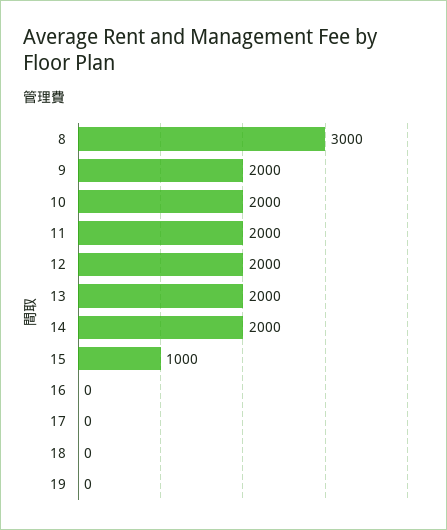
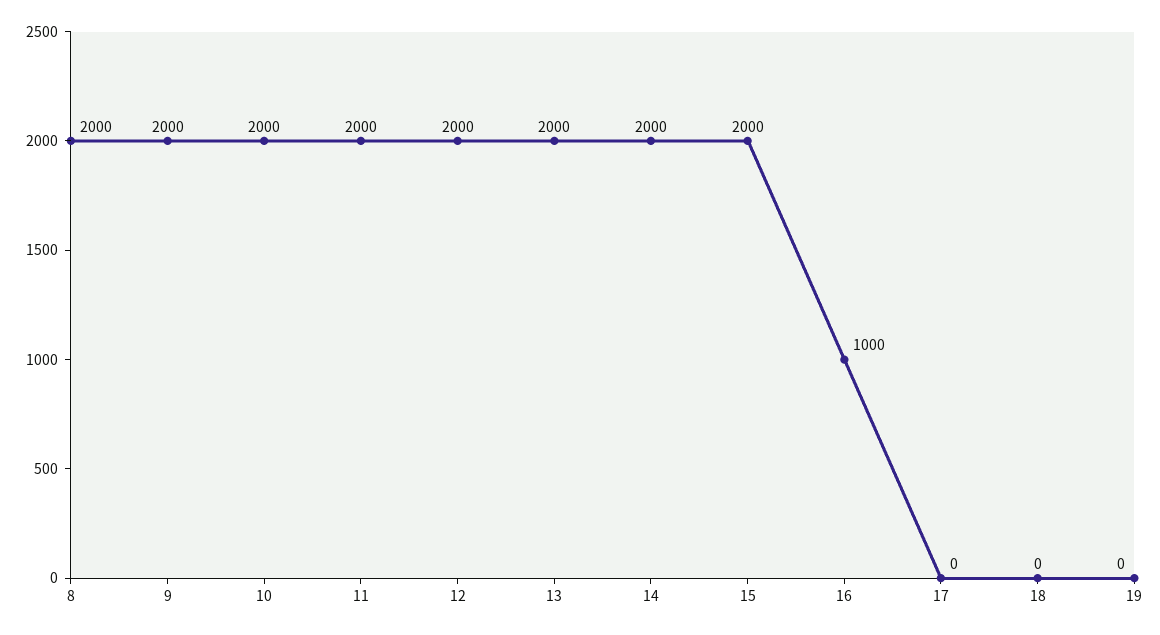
8: 3000 -> 2000
15: 1000 -> 2000
16: 0 -> 1000

